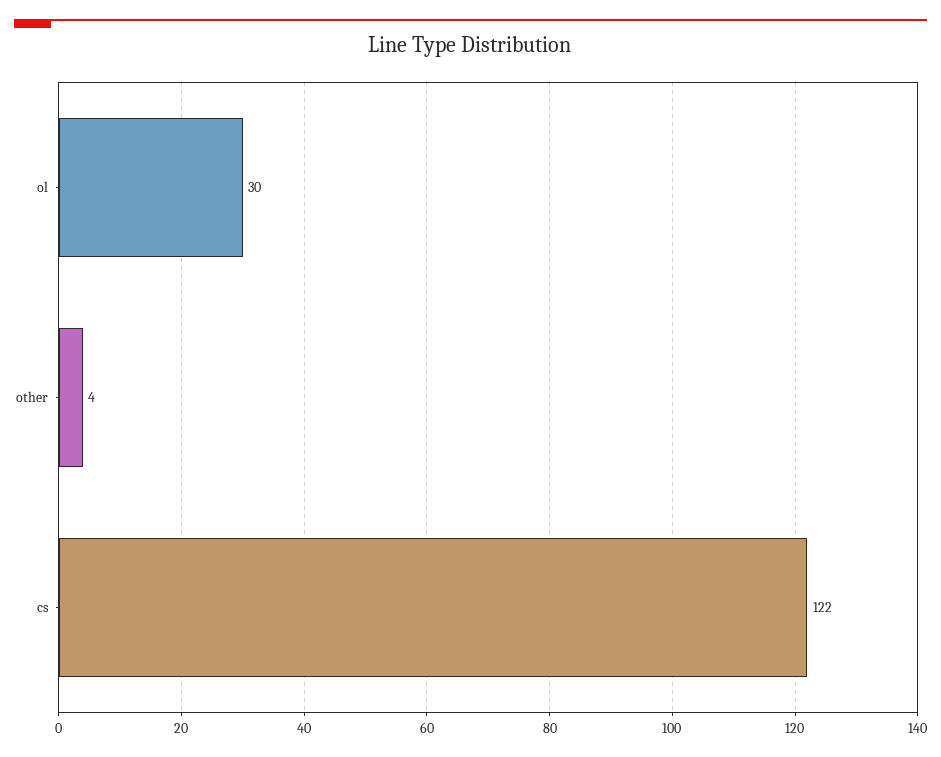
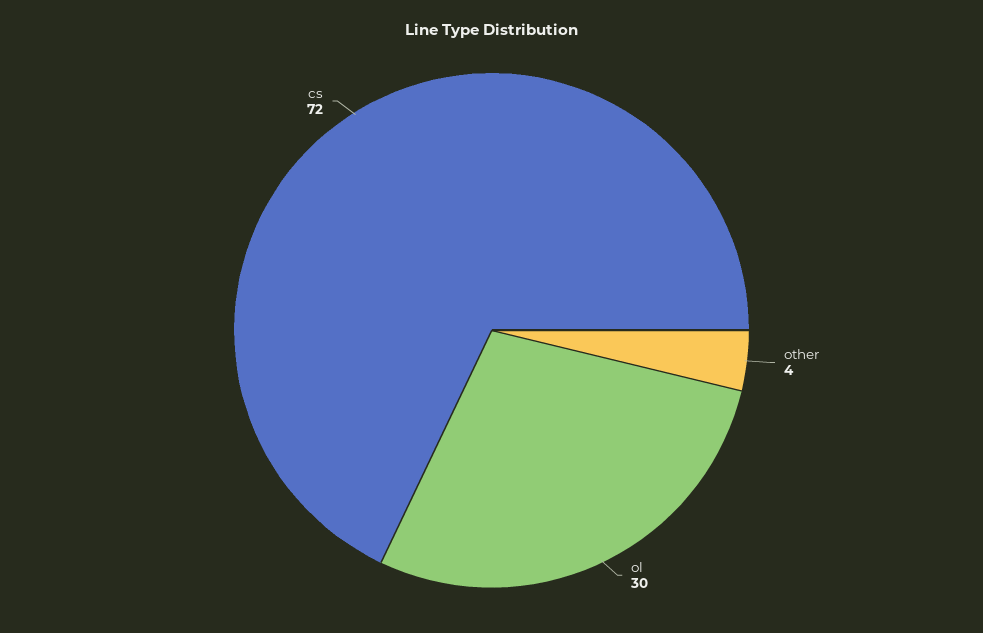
cs: 122 -> 72

